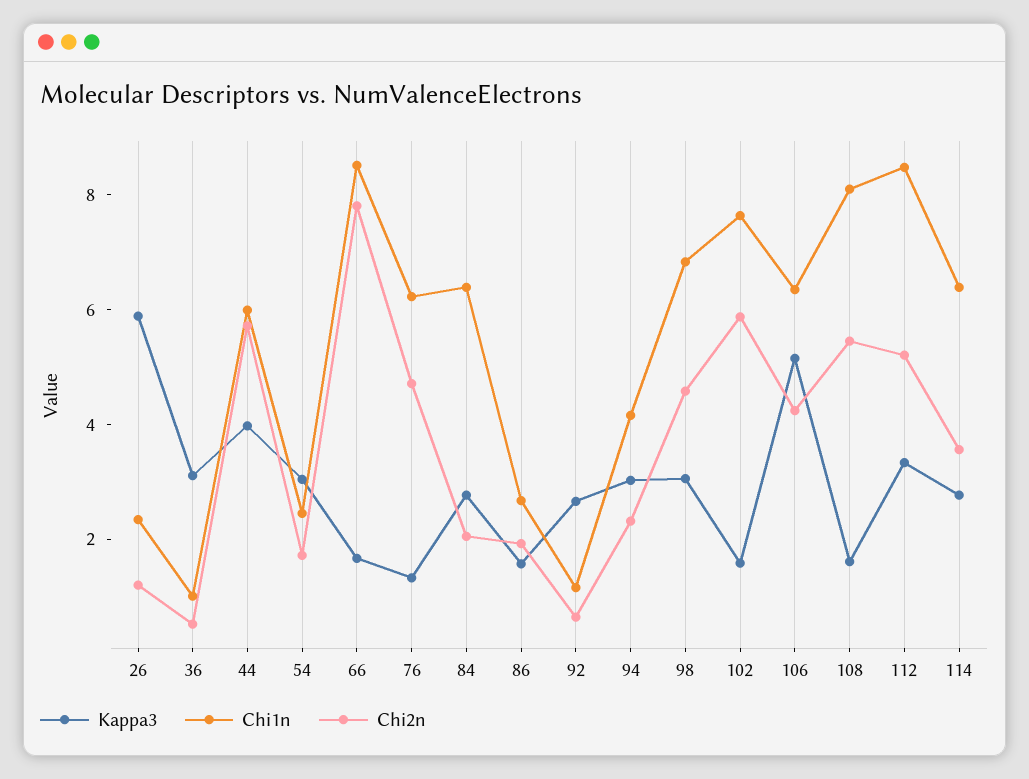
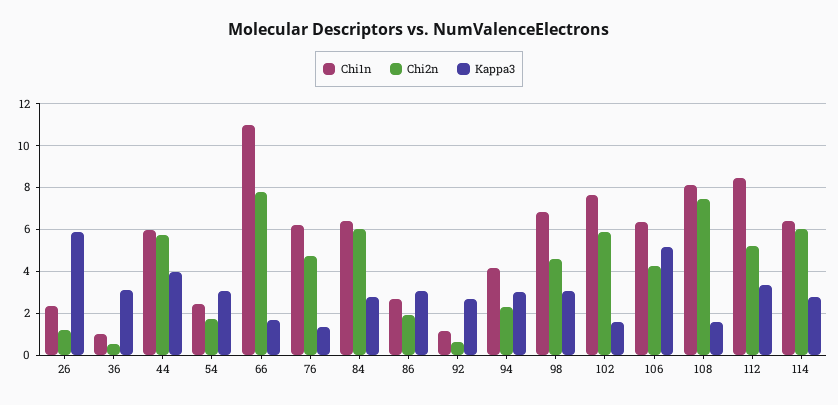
Chi1n, 66: 8.5 -> 11
Chi2n, 84: 2 -> 6
Kappa3, 86: 1.5 -> 3
Chi2n, 108: 5.5 -> 7.5
Chi2n, 114: 3.5 -> 6

